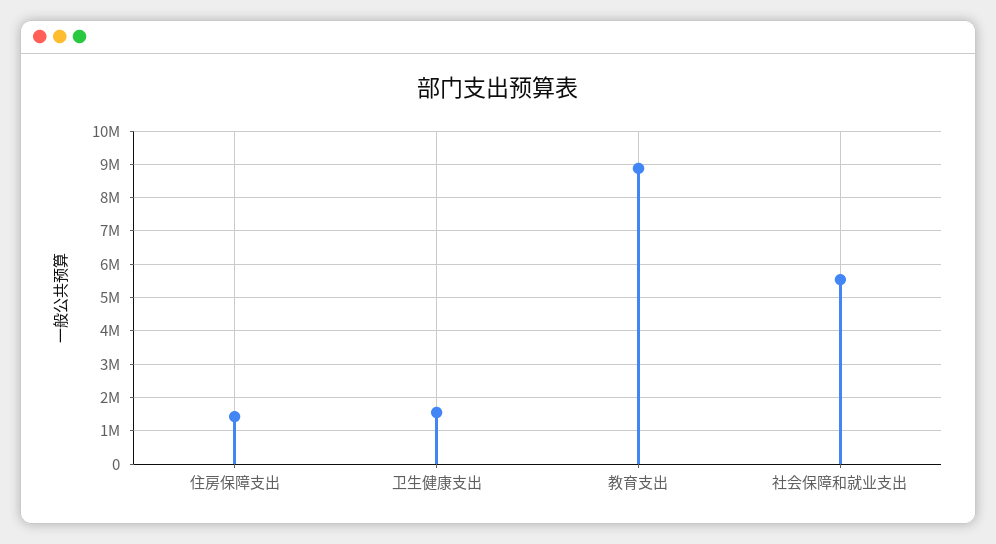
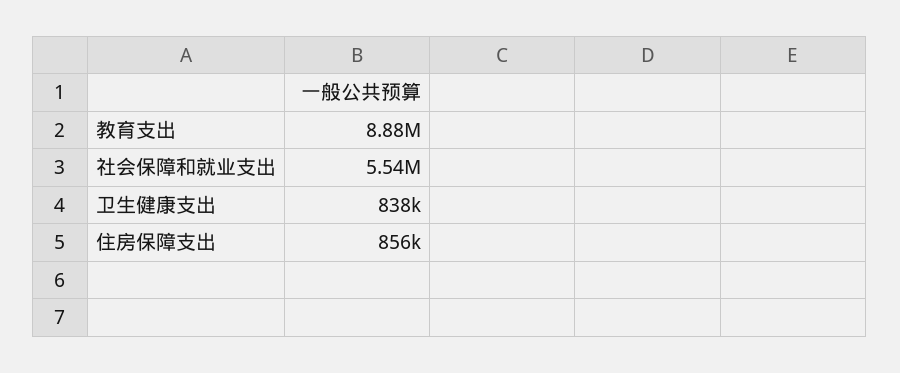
住房保障支出: 1400000 -> 856000
卫生健康支出: 1600000 -> 838000

